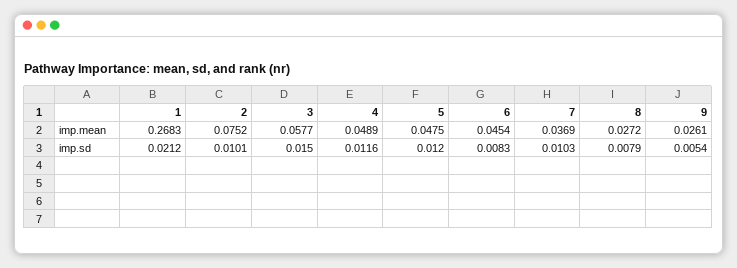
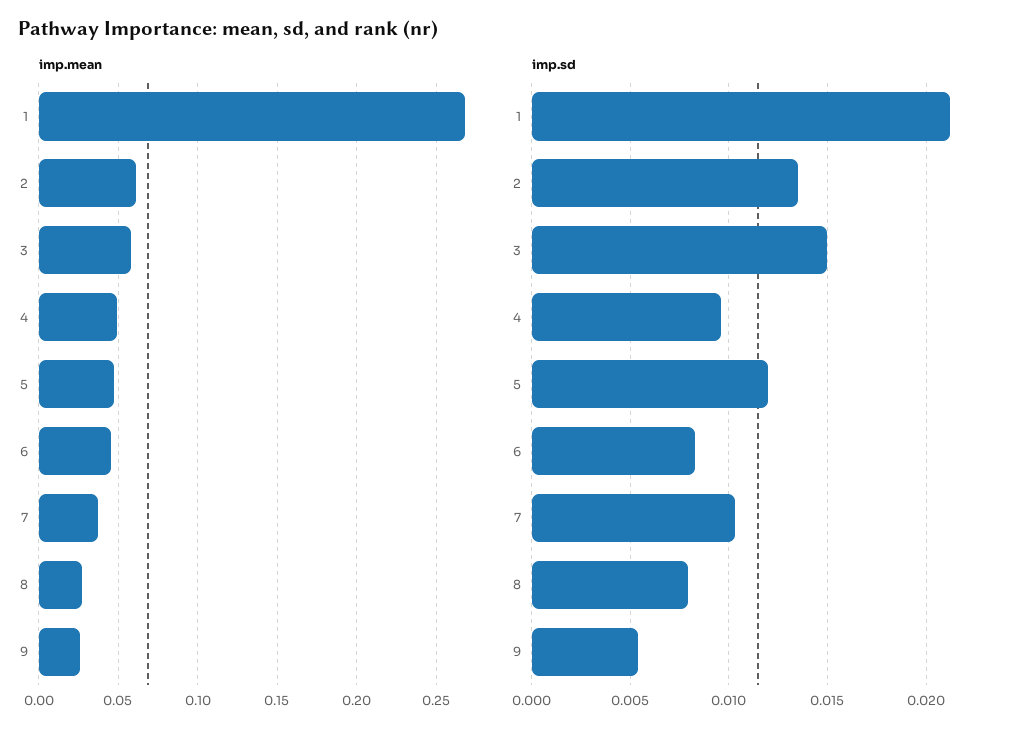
imp.mean, 2: 0.0752 -> 0.06
imp.sd, 2: 0.0101 -> 0.0135
imp.sd, 4: 0.0116 -> 0.0095

